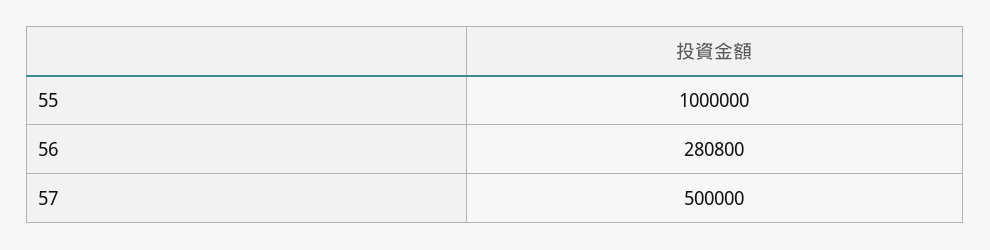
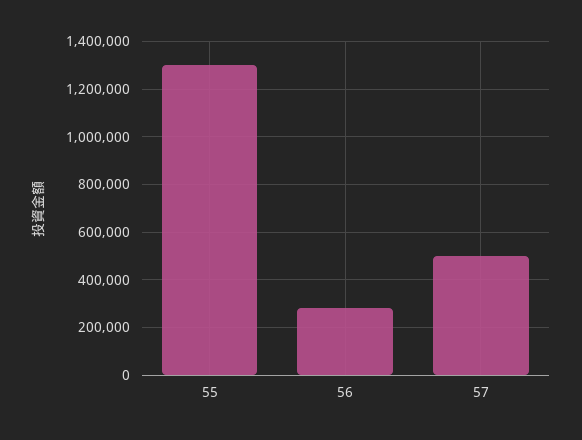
55: 1000000 -> 1300000

